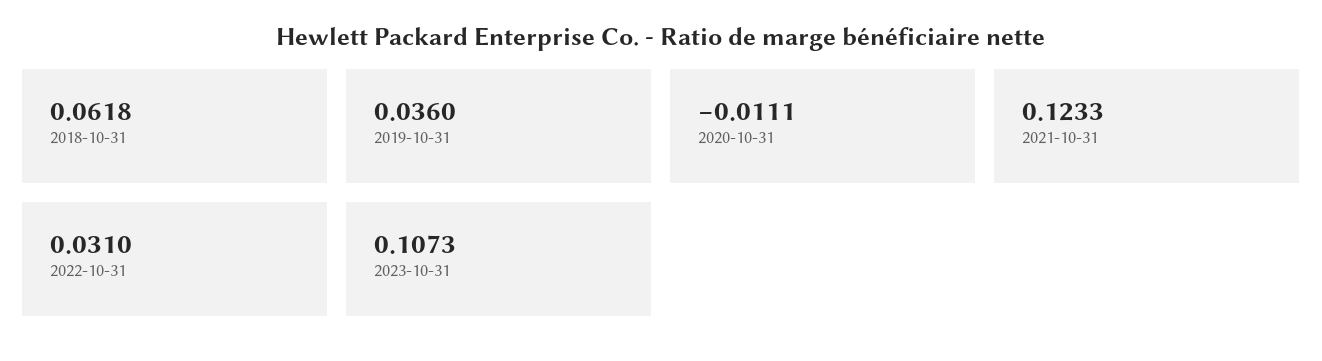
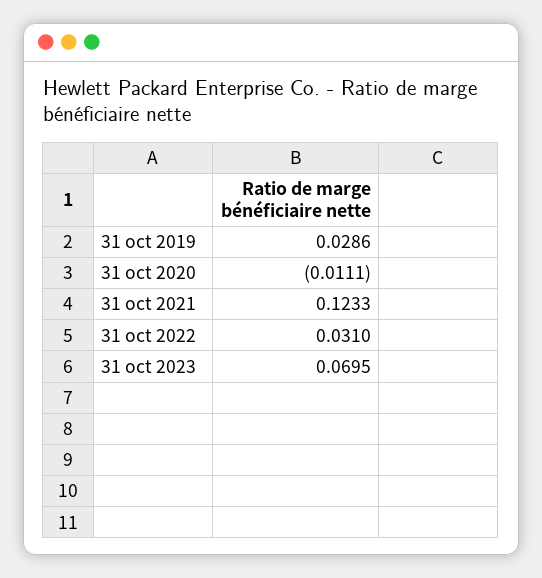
2018-10-31: 0.0618 -> none
2019-10-31: 0.036 -> 0.0286
2023-10-31: 0.1073 -> 0.0695

